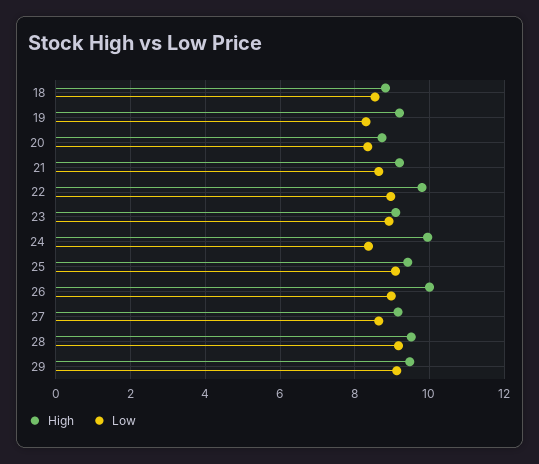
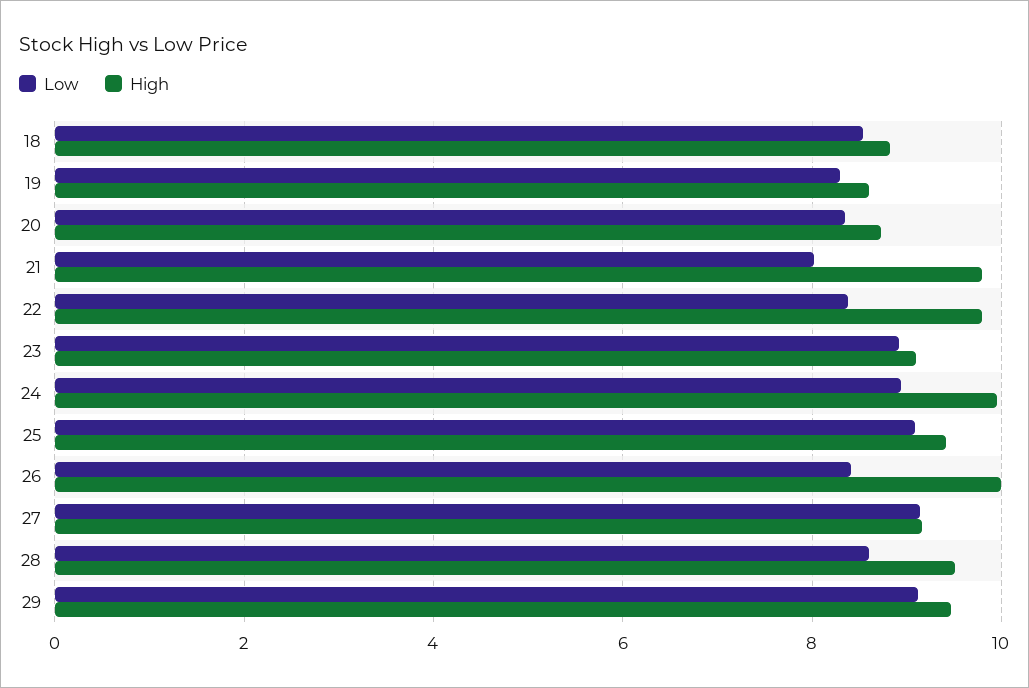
High, 19: 9.2 -> 8.6
High, 21: 9.2 -> 9.8
Low, 21: 8.6 -> 8
Low, 22: 9 -> 8.4
Low, 24: 8.4 -> 9
Low, 26: 9 -> 8.4
Low, 27: 8.6 -> 9.2
Low, 28: 9.2 -> 8.6

